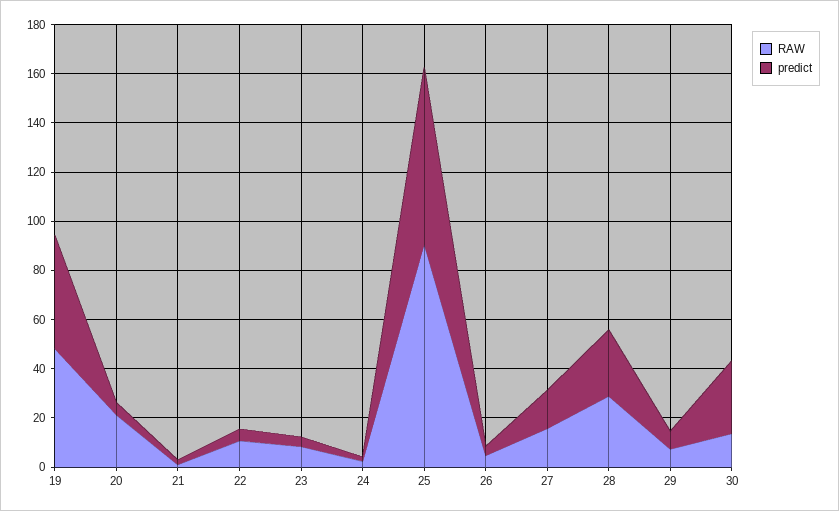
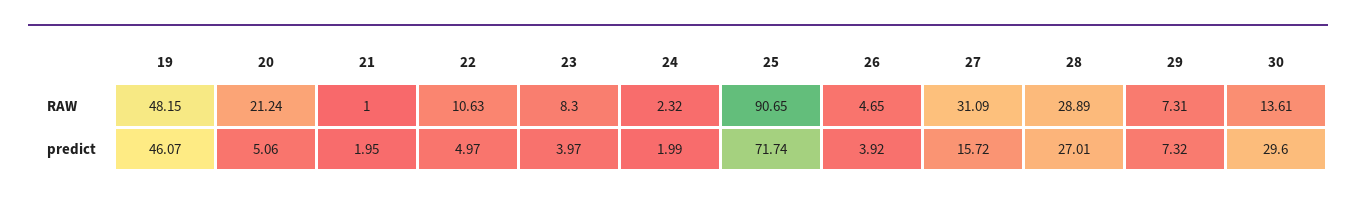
RAW, 27: 15 -> 31.09

